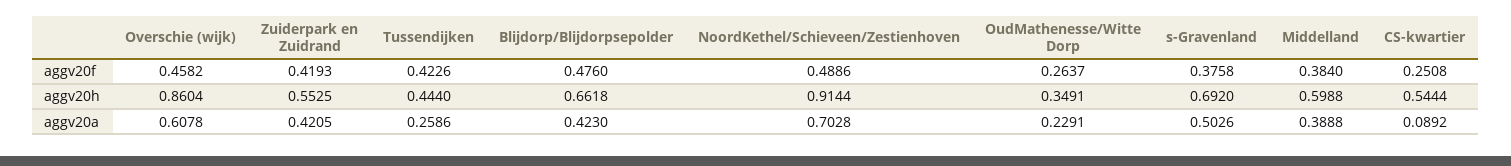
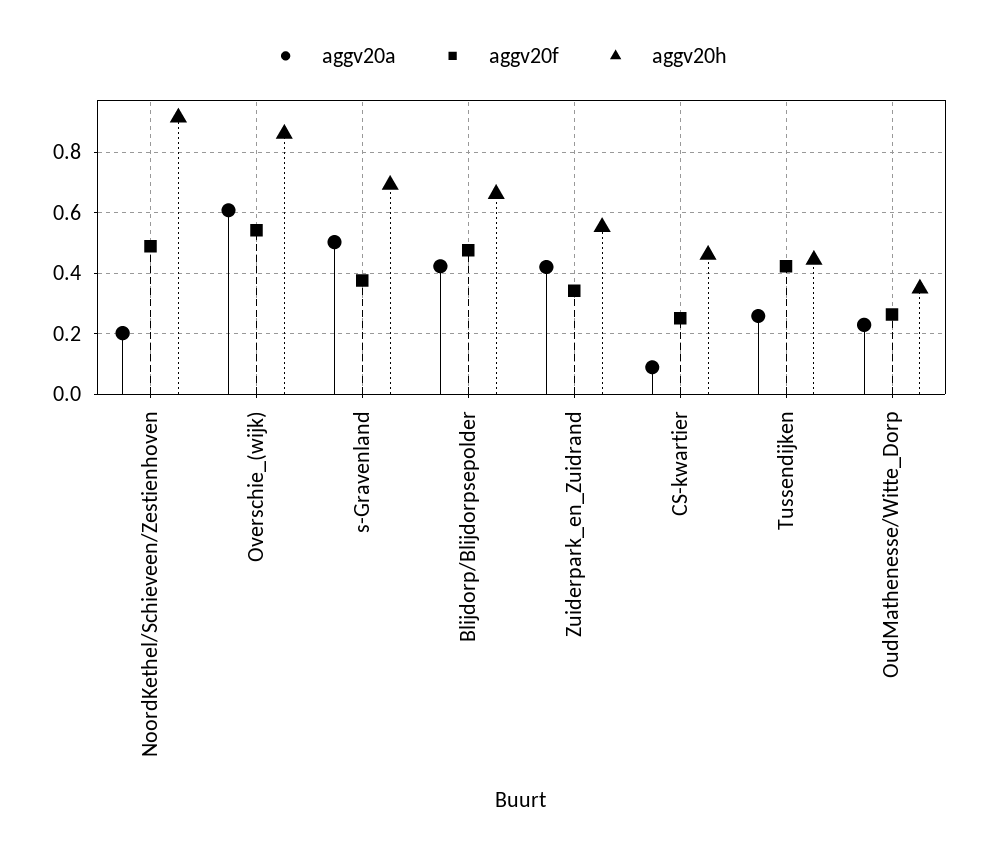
aggv20f, Overschie (wijk): 0.4582 -> 0.54
aggv20f, Zuiderpark en Zuidrand: 0.4193 -> 0.34
aggv20f, Middelland: 0.384 -> none
aggv20h, Middelland: 0.5988 -> none
aggv20h, CS-kwartier: 0.5444 -> 0.46
aggv20a, NoordKethel/Schieveen/Zestienhoven: 0.7028 -> 0.2
aggv20a, Middelland: 0.3888 -> none

